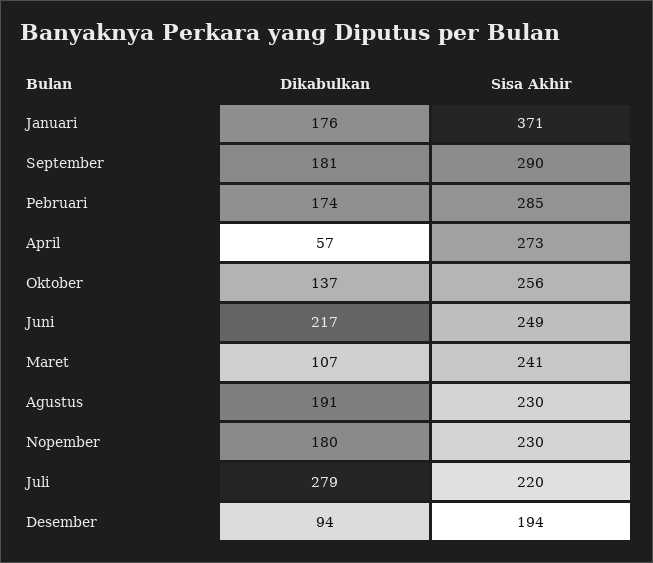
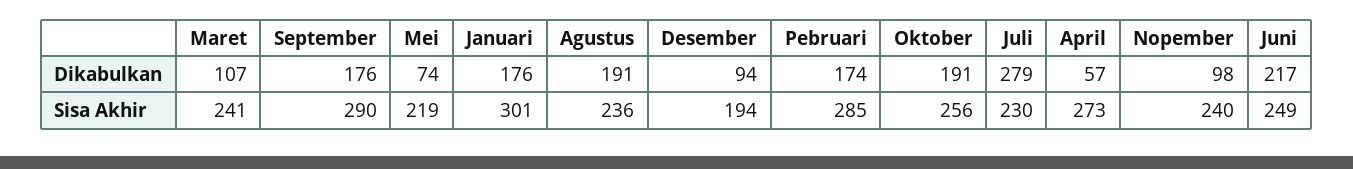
Sisa Akhir, Januari: 371 -> 301
Dikabulkan, September: 181 -> 176
Dikabulkan, Oktober: 137 -> 191
Sisa Akhir, Agustus: 230 -> 236
Dikabulkan, Nopember: 180 -> 98
Sisa Akhir, Nopember: 230 -> 240
Sisa Akhir, Juli: 220 -> 230
Dikabulkan, Mei: none -> 74
Sisa Akhir, Mei: none -> 219

